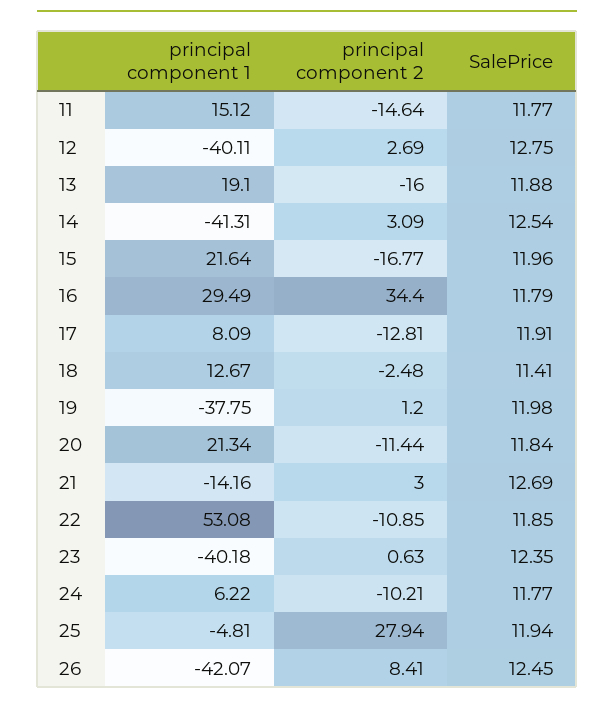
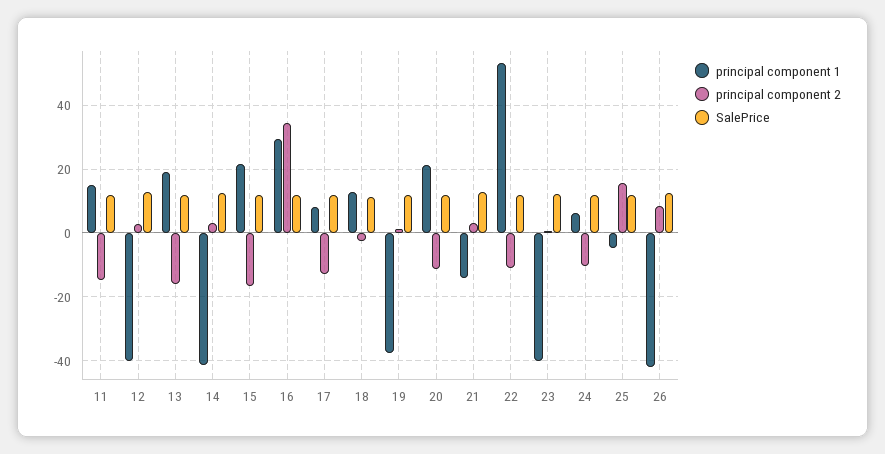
principal component 2, 25: 27.94 -> 16

